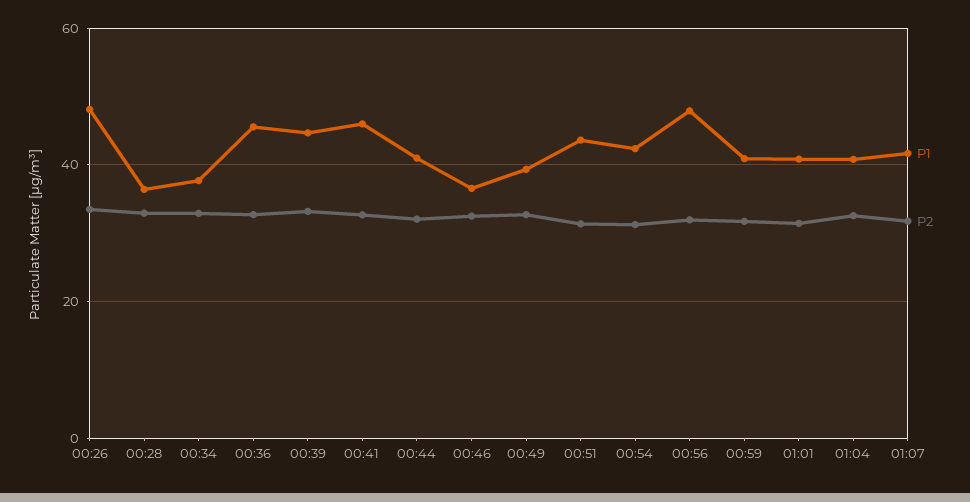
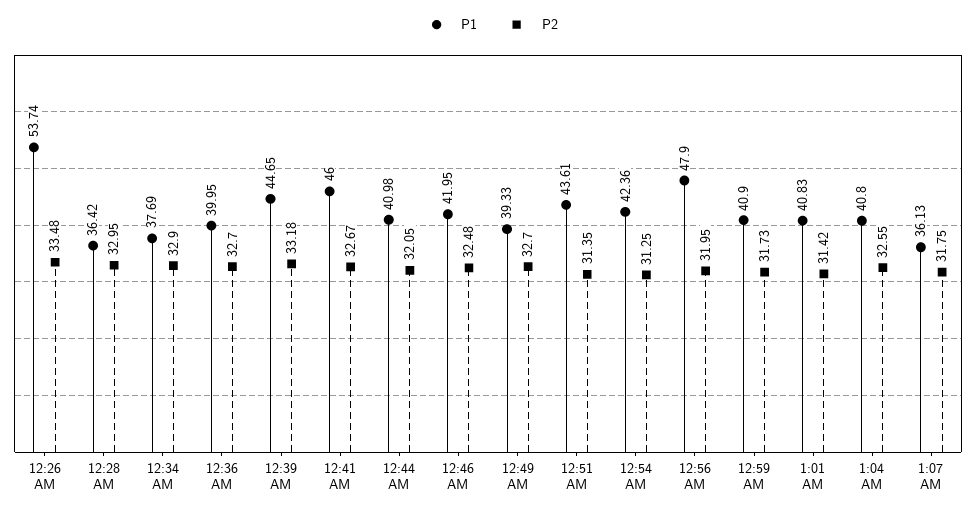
P1, 00:26: 48 -> 53.74
P1, 00:36: 46 -> 39.95
P1, 00:46: 36 -> 41.95
P1, 01:07: 42 -> 36.13

